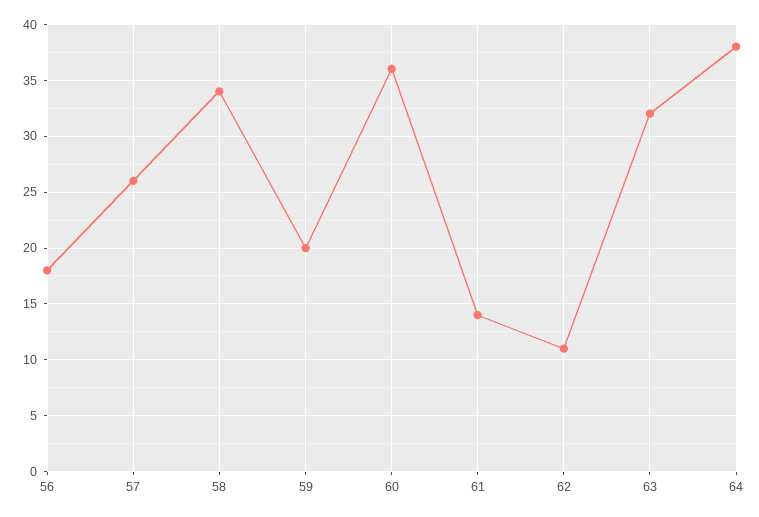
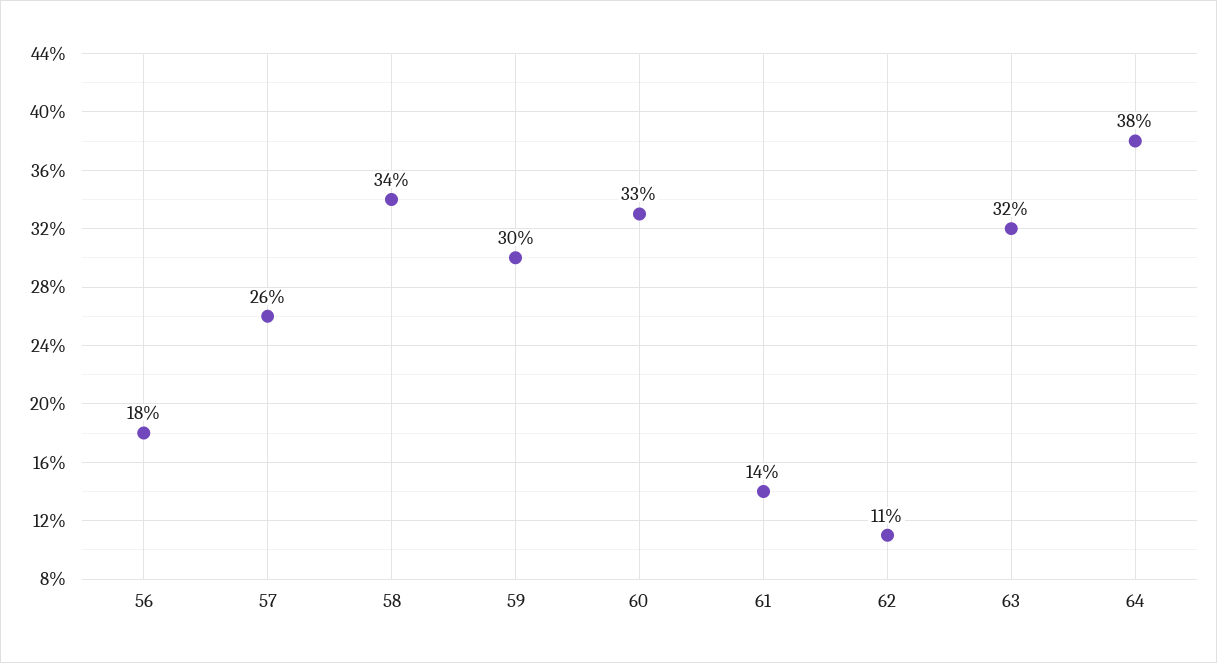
59: 20 -> 30
60: 36 -> 33

